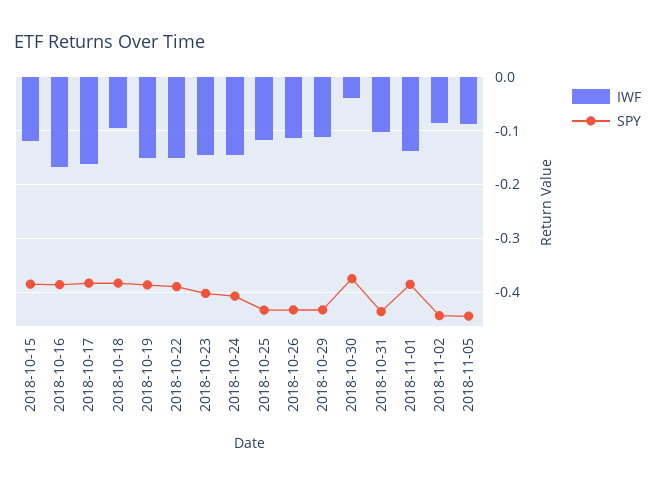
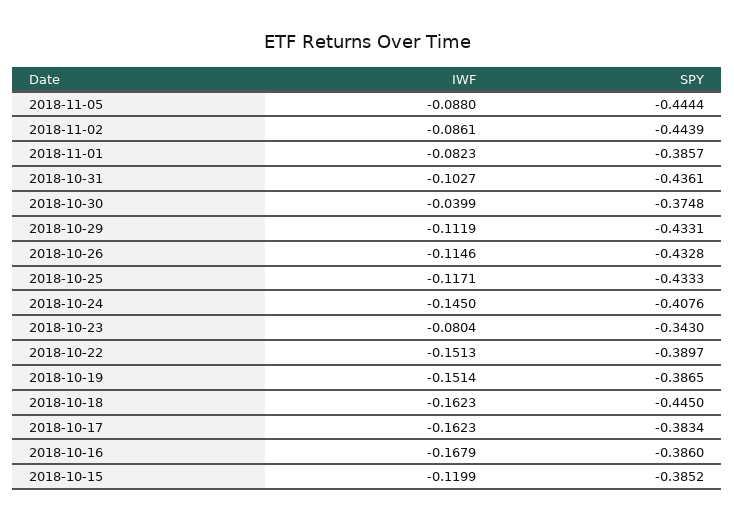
IWF, 2018-10-18: -0.1 -> -0.1623
SPY, 2018-10-18: -0.38 -> -0.445
IWF, 2018-10-23: -0.14 -> -0.0804
SPY, 2018-10-23: -0.4 -> -0.343
IWF, 2018-11-01: -0.14 -> -0.0823

